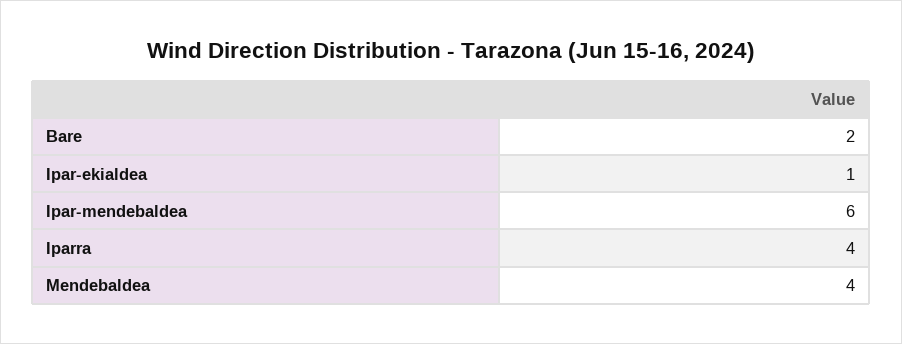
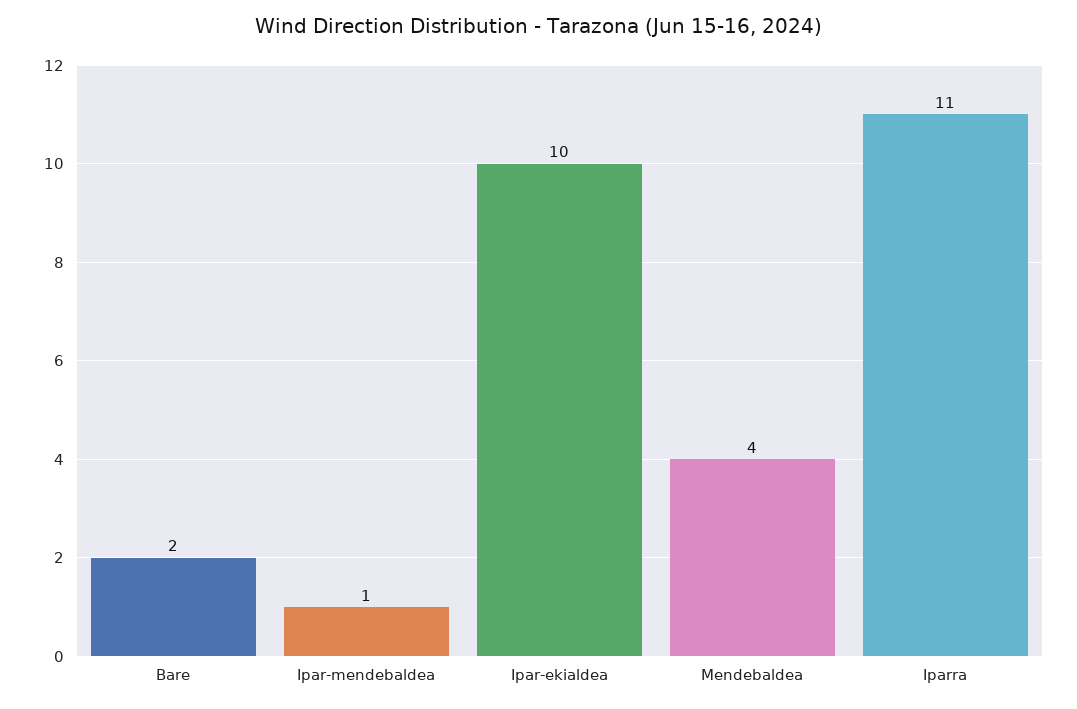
Ipar-ekialdea: 1 -> 10
Ipar-mendebaldea: 6 -> 1
Iparra: 4 -> 11

